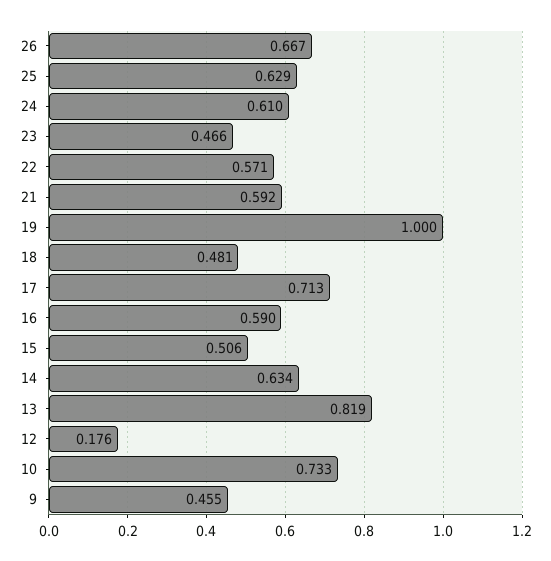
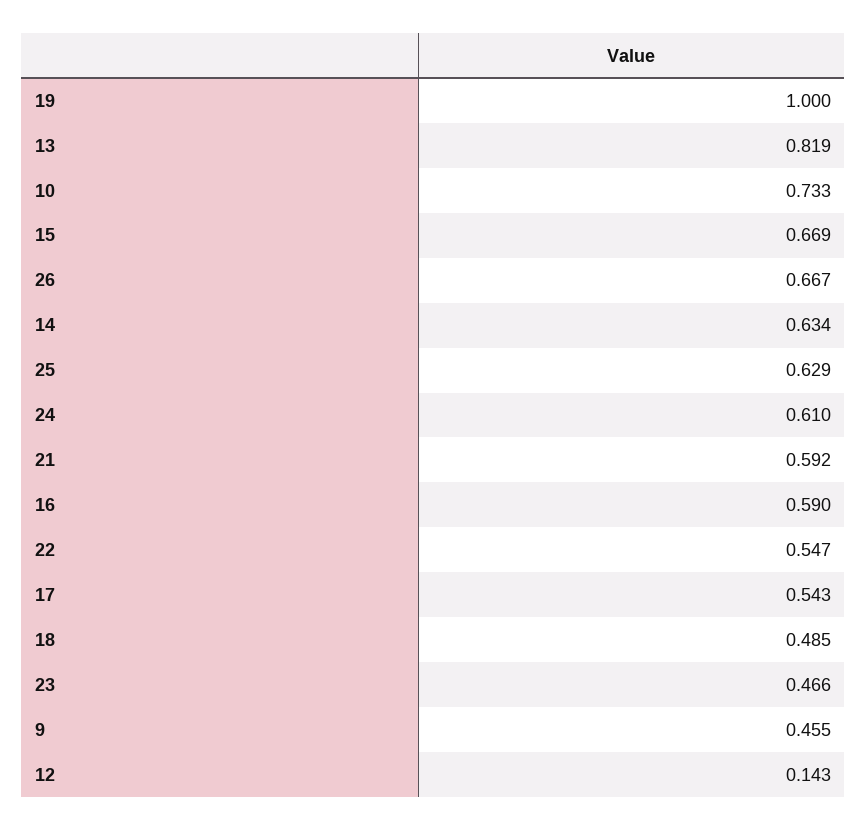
22: 0.571 -> 0.547
18: 0.481 -> 0.485
17: 0.713 -> 0.543
15: 0.506 -> 0.669
12: 0.176 -> 0.143

